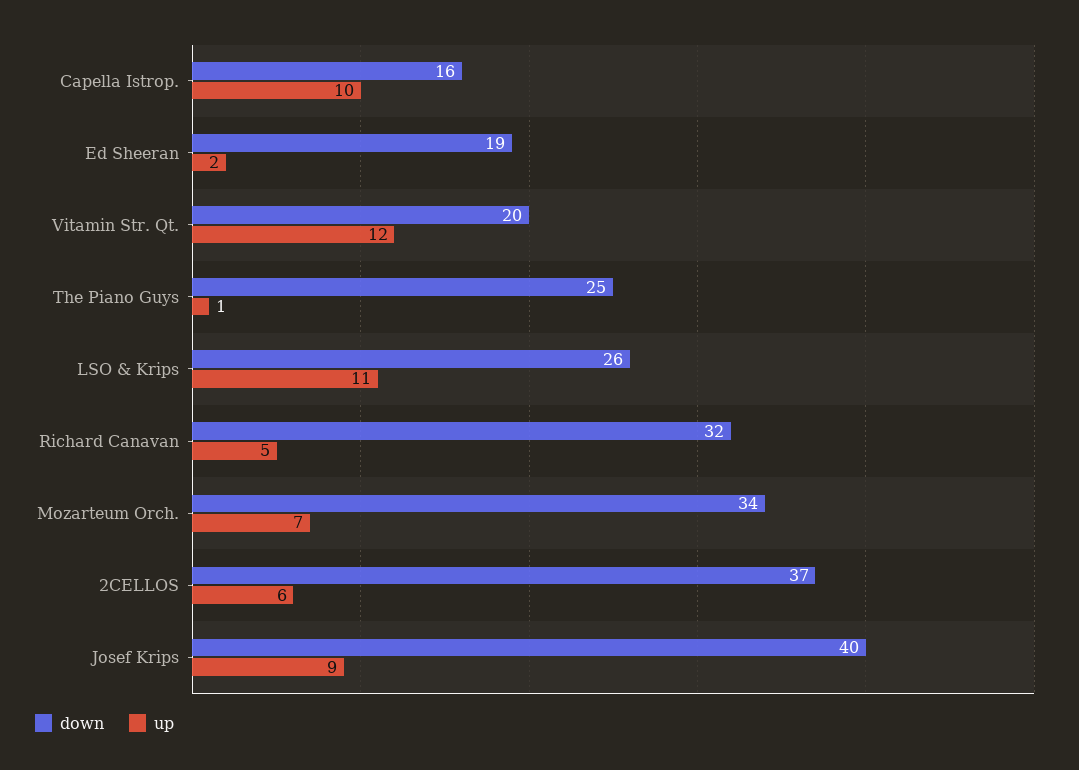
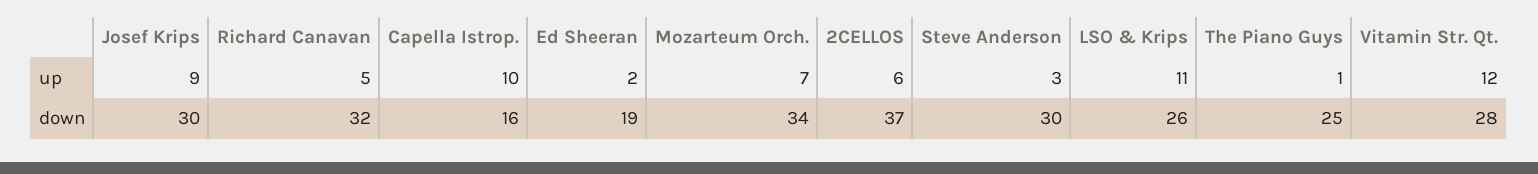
down, Vitamin Str. Qt.: 20 -> 28
down, Josef Krips: 40 -> 30
up, Steve Anderson: none -> 3
down, Steve Anderson: none -> 30

